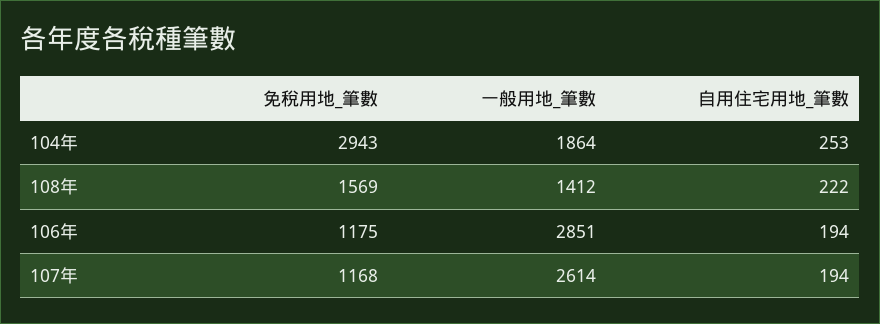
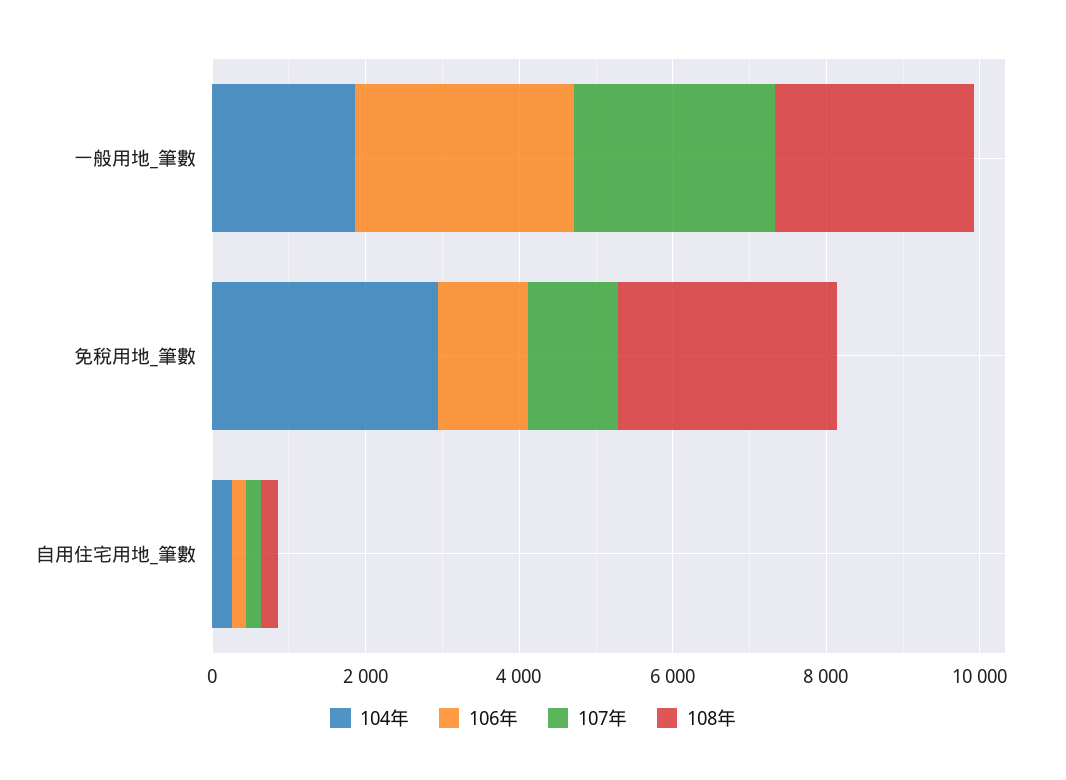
108年, 免稅用地_筆數: 1569 -> 3000
108年, 一般用地_筆數: 1412 -> 2500

